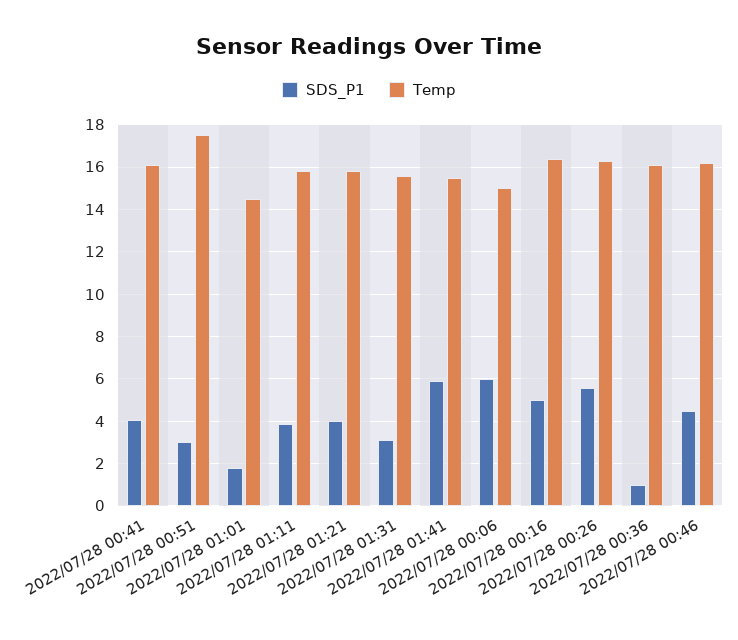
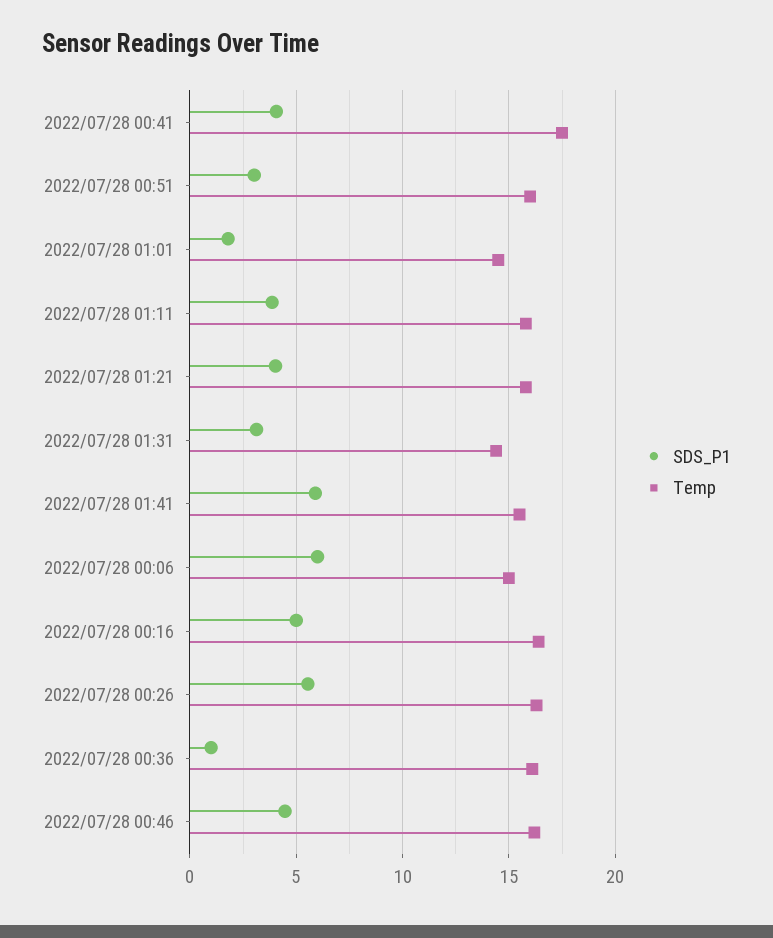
Temp, 2022/07/28 00:41: 16 -> 17.5
Temp, 2022/07/28 00:51: 17.5 -> 16
Temp, 2022/07/28 01:31: 15.5 -> 14.5

